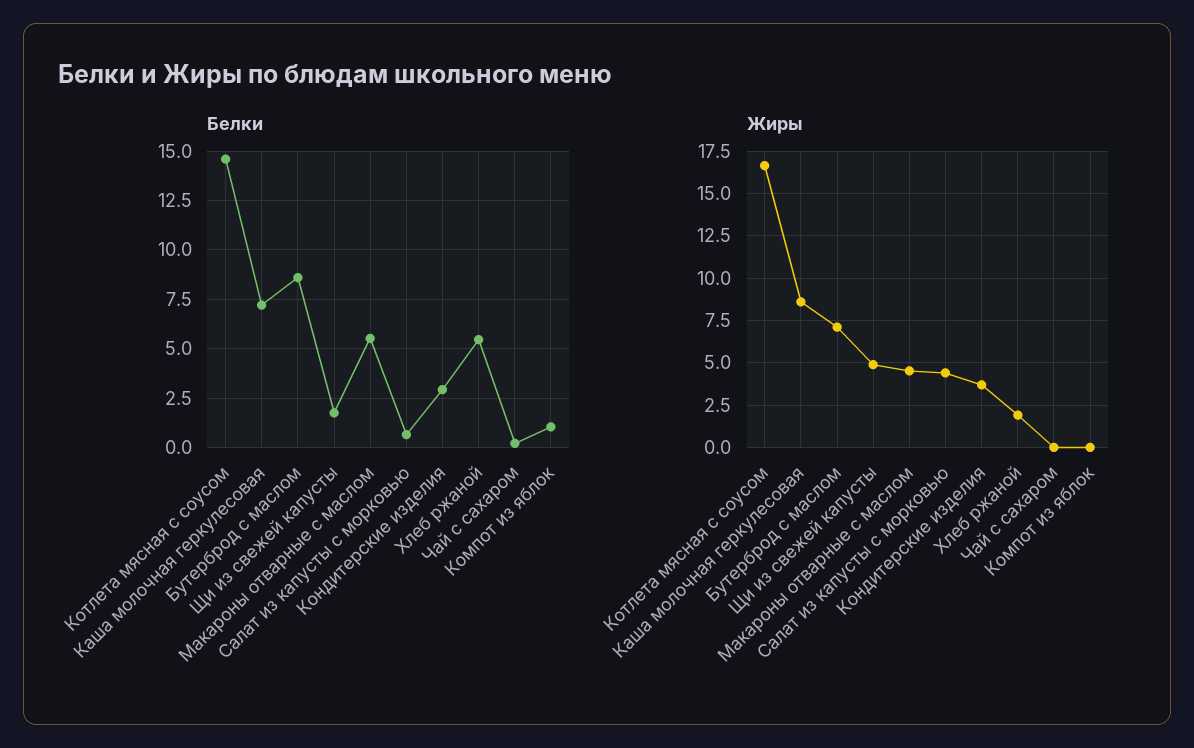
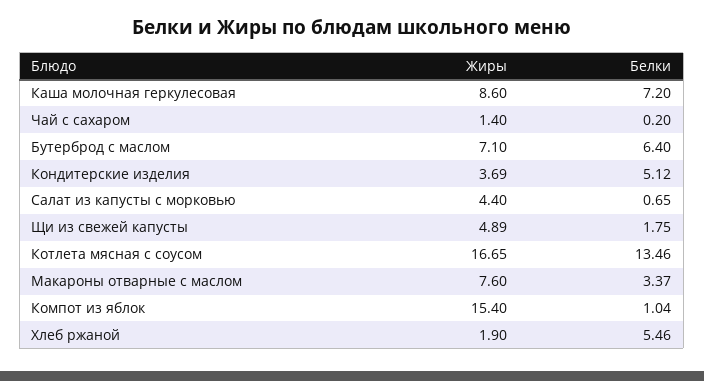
Белки, Котлета мясная с соусом: 14.5 -> 13.46
Белки, Бутерброд с маслом: 8.5 -> 6.4
Белки, Макароны отварные с маслом: 5.5 -> 3.37
Белки, Кондитерские изделия: 3 -> 5.12
Жиры, Макароны отварные с маслом: 4.5 -> 7.6
Жиры, Чай с сахаром: 0 -> 1.4
Жиры, Компот из яблок: 0 -> 15.4

